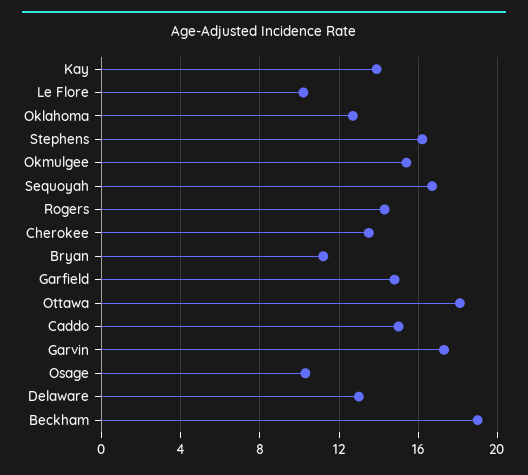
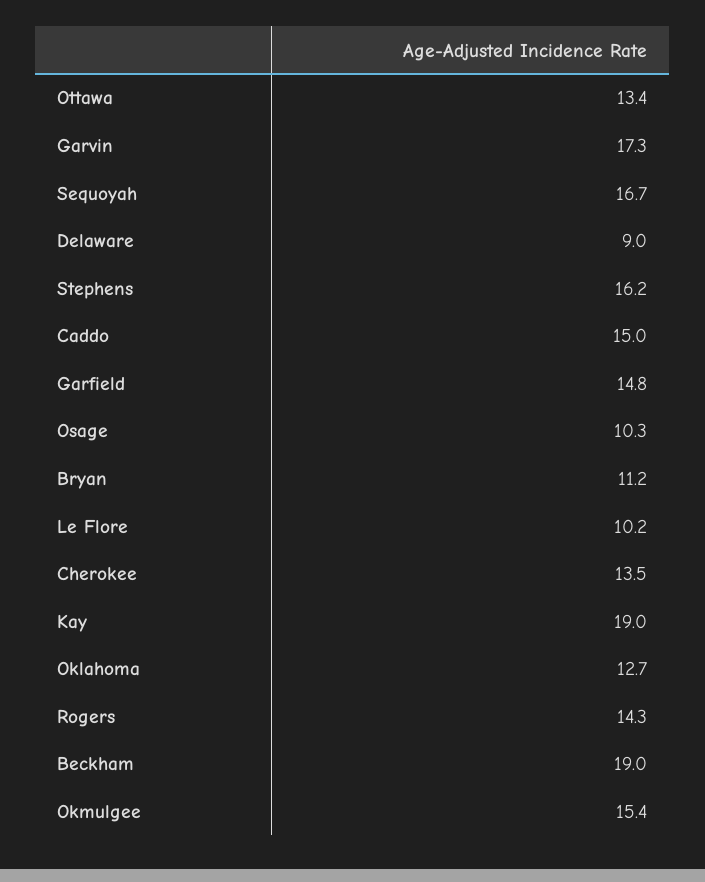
Kay: 14 -> 19
Ottawa: 18 -> 13.4
Delaware: 13 -> 9

